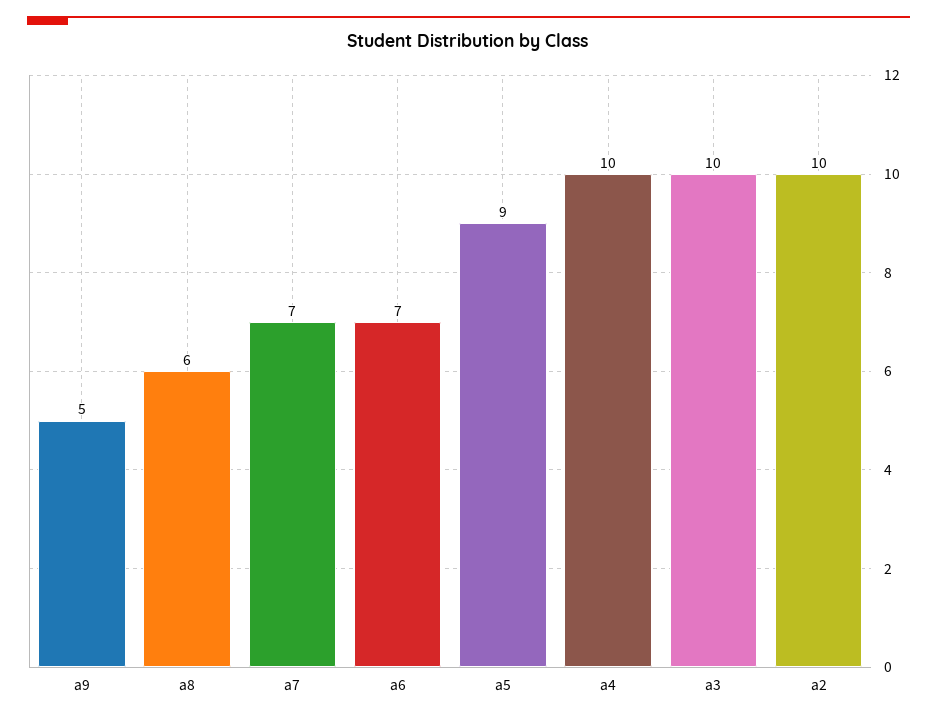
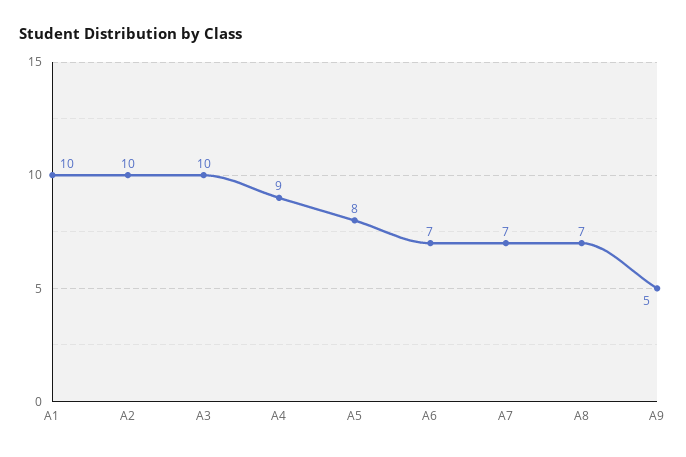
a8: 6 -> 7
a5: 9 -> 8
a4: 10 -> 9
A1: none -> 10

